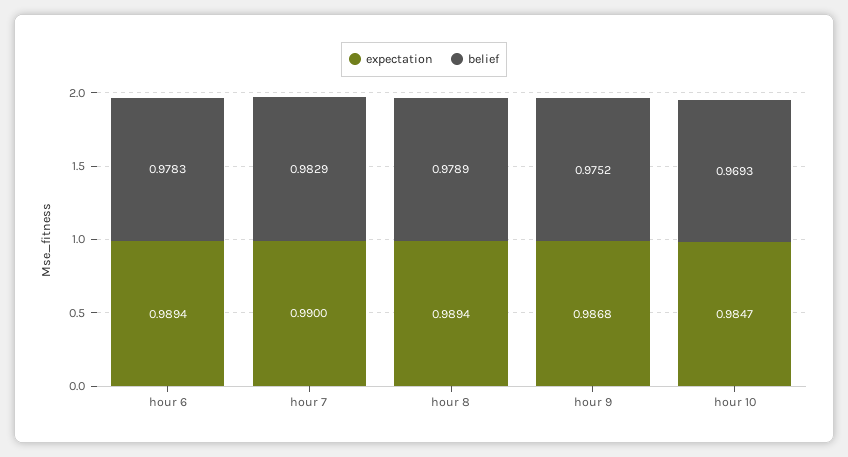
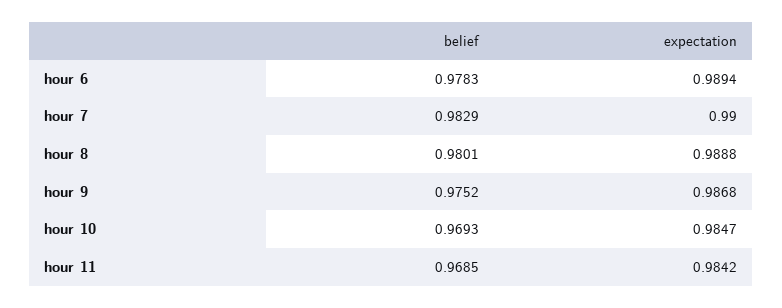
expectation, hour 8: 0.9894 -> 0.9888
belief, hour 8: 0.9789 -> 0.9801
belief, hour 11: none -> 0.9685
expectation, hour 11: none -> 0.9842

